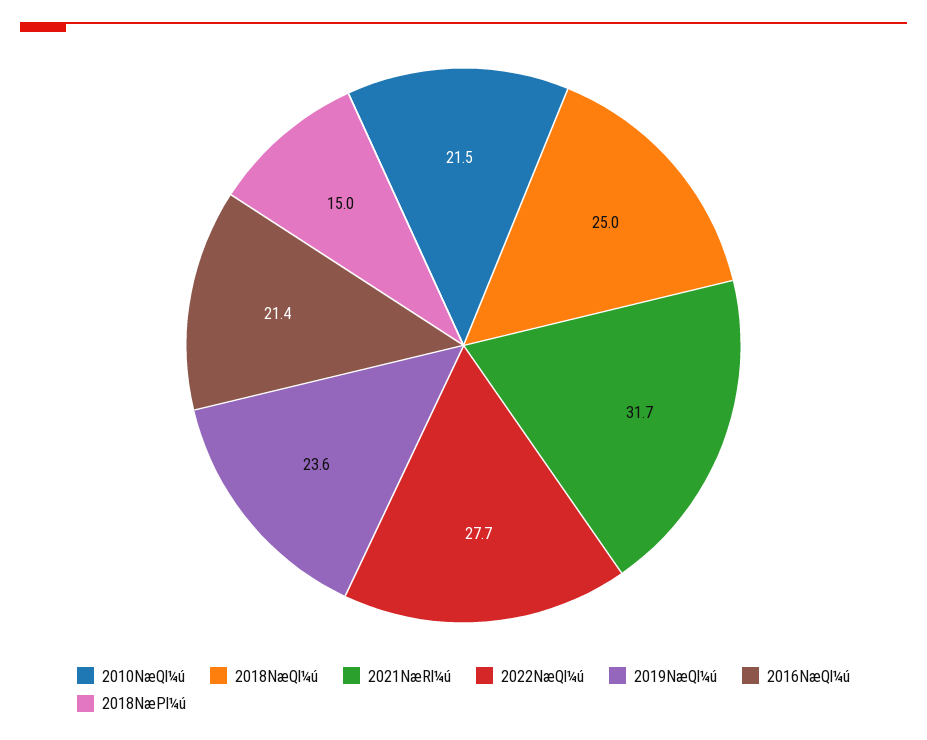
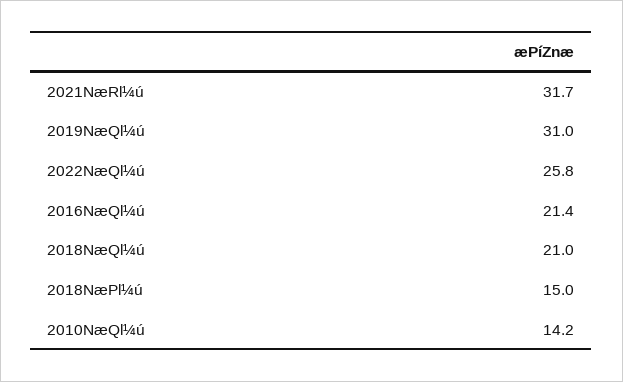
2010NæQl¼ú: 21.5 -> 14.2
2018NæQl¼ú: 25 -> 21
2022NæQl¼ú: 27.7 -> 25.8
2019NæQl¼ú: 23.6 -> 31

